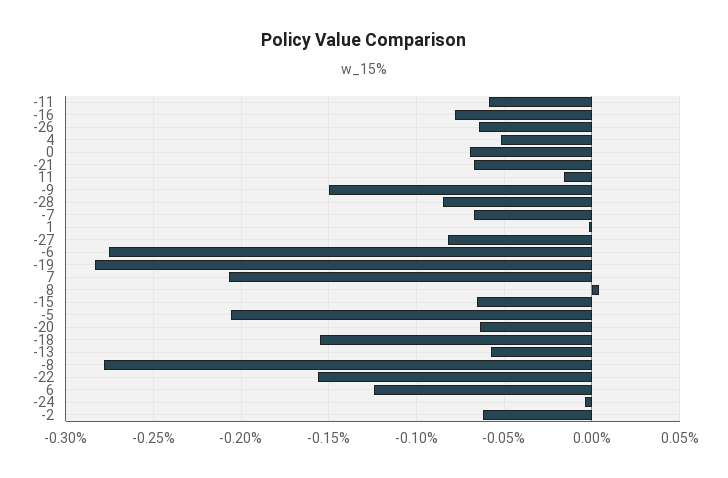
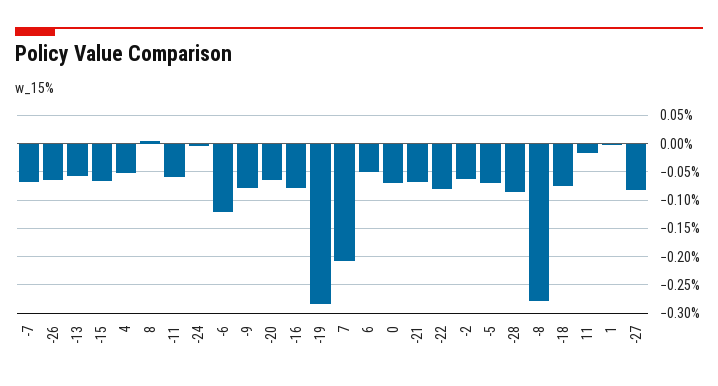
-9: -0.15 -> -0.075
-6: -0.275 -> -0.125
-5: -0.205 -> -0.075
-18: -0.155 -> -0.075
-22: -0.155 -> -0.075
6: -0.125 -> -0.05

